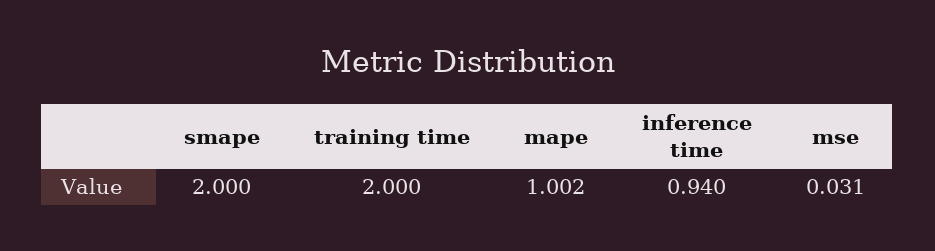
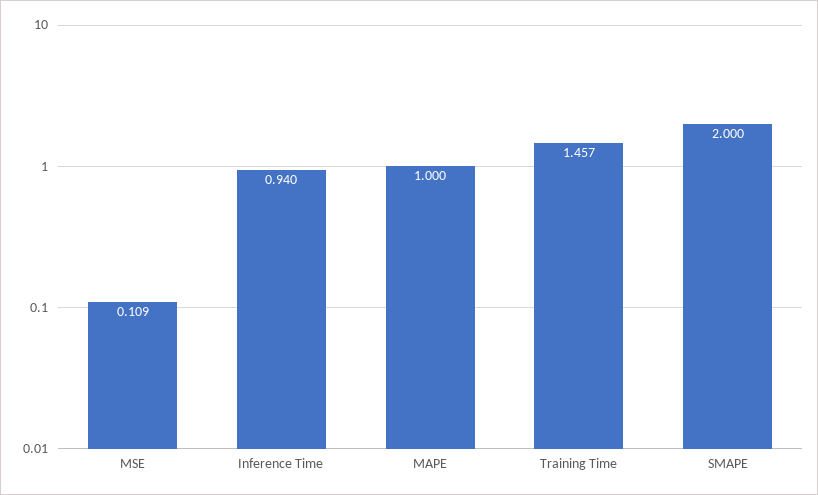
training time: 2 -> 1.457
mape: 1.002 -> 1
mse: 0.031 -> 0.109

